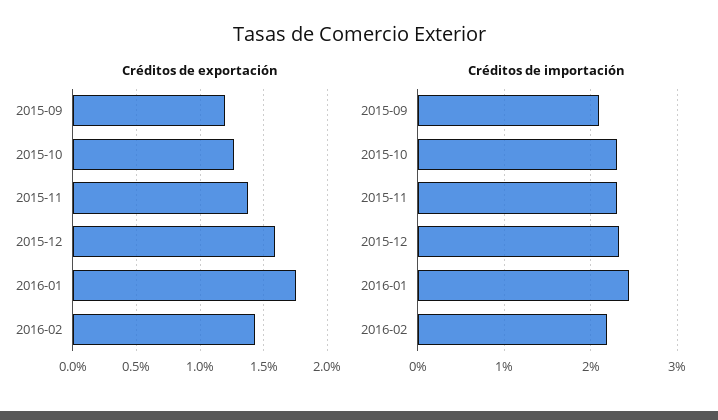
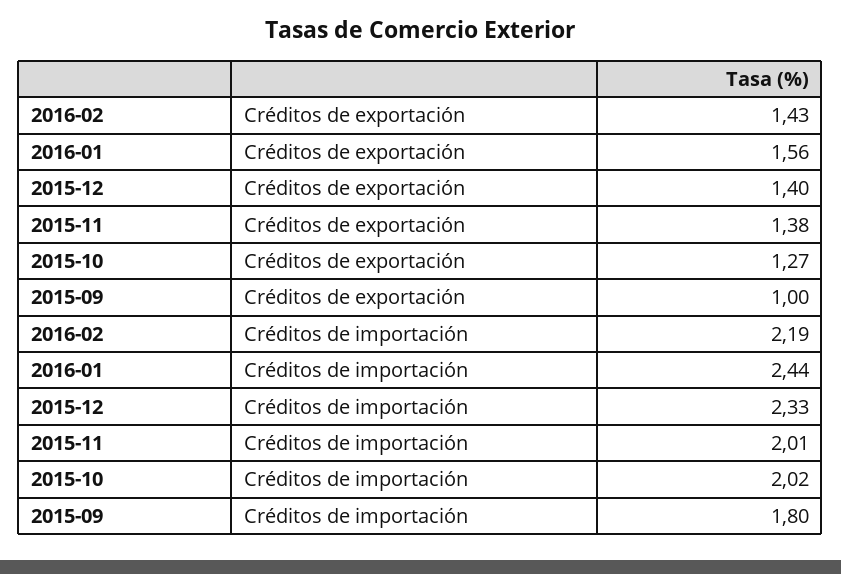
Créditos de exportación, 2015-09: 1.2 -> 1
Créditos de exportación, 2015-12: 1.6 -> 1.4
Créditos de exportación, 2016-01: 1.75 -> 1.56
Créditos de importación, 2015-09: 2.1 -> 1.8
Créditos de importación, 2015-10: 2.3 -> 2.02
Créditos de importación, 2015-11: 2.3 -> 2.01

